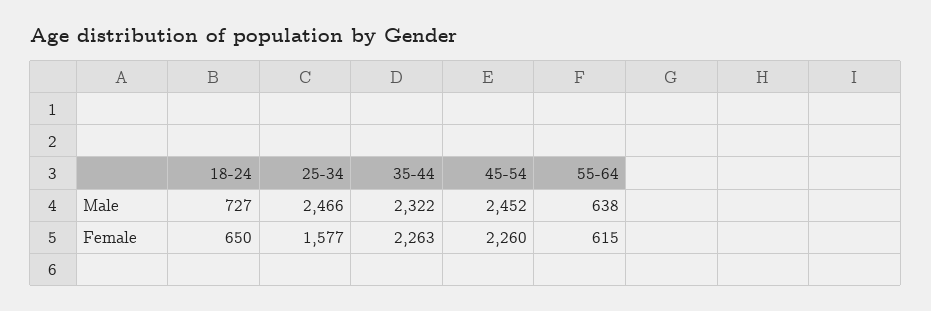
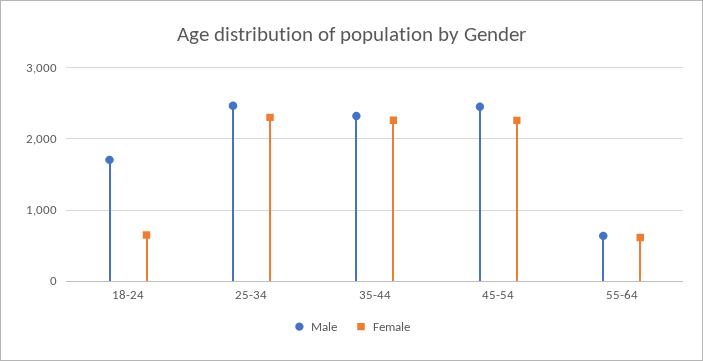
Male, 18-24: 727 -> 1700
Female, 25-34: 1577 -> 2300

